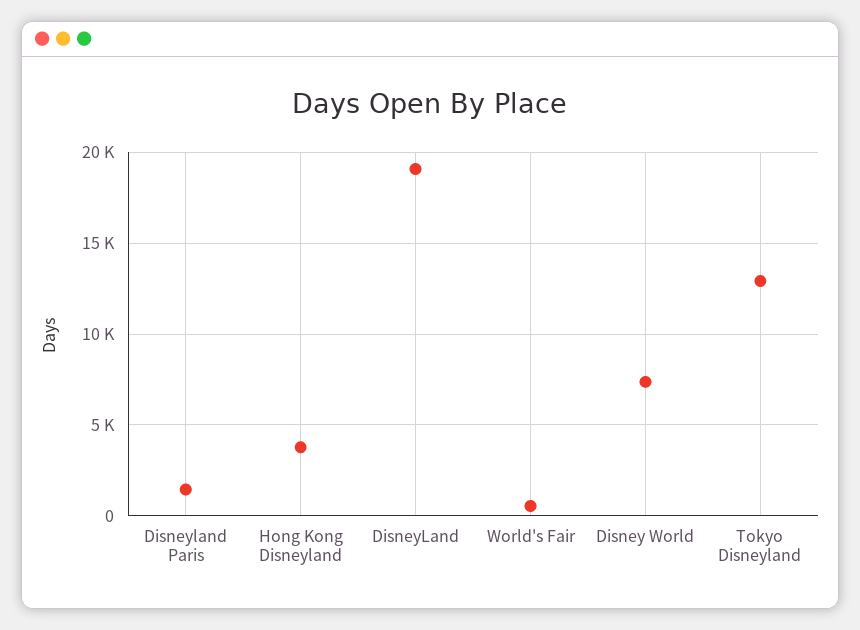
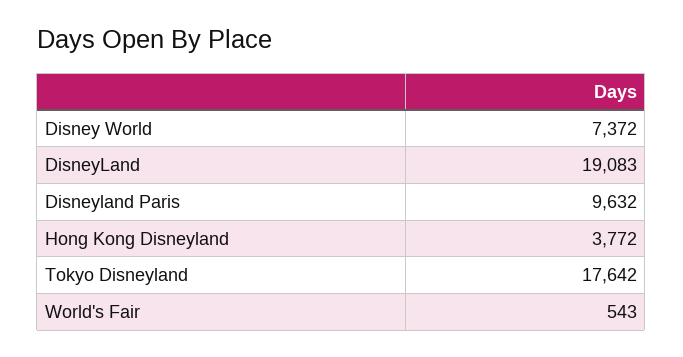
Disneyland Paris: 1500 -> 9632
Tokyo Disneyland: 13000 -> 17642

